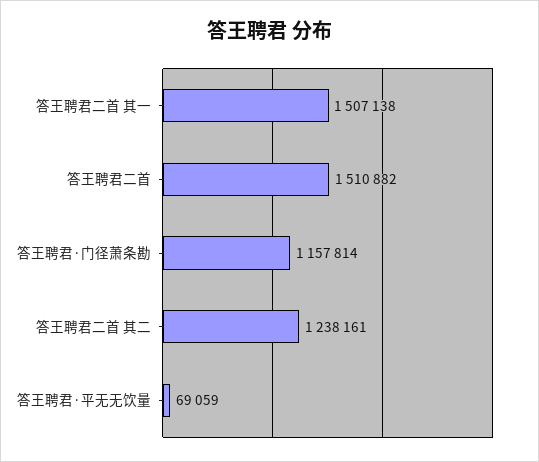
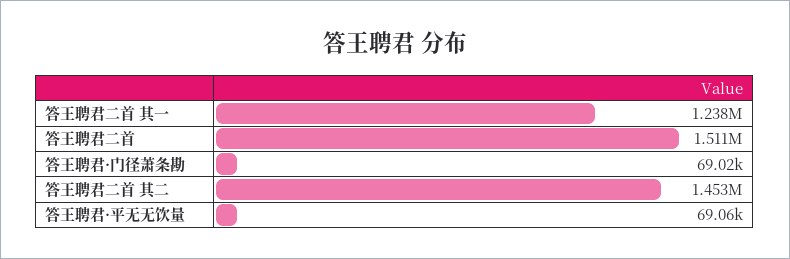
答王聘君二首 其一: 1507138 -> 1238000
答王聘君·门径萧条勘: 1157814 -> 69020
答王聘君二首 其二: 1238161 -> 1453000

